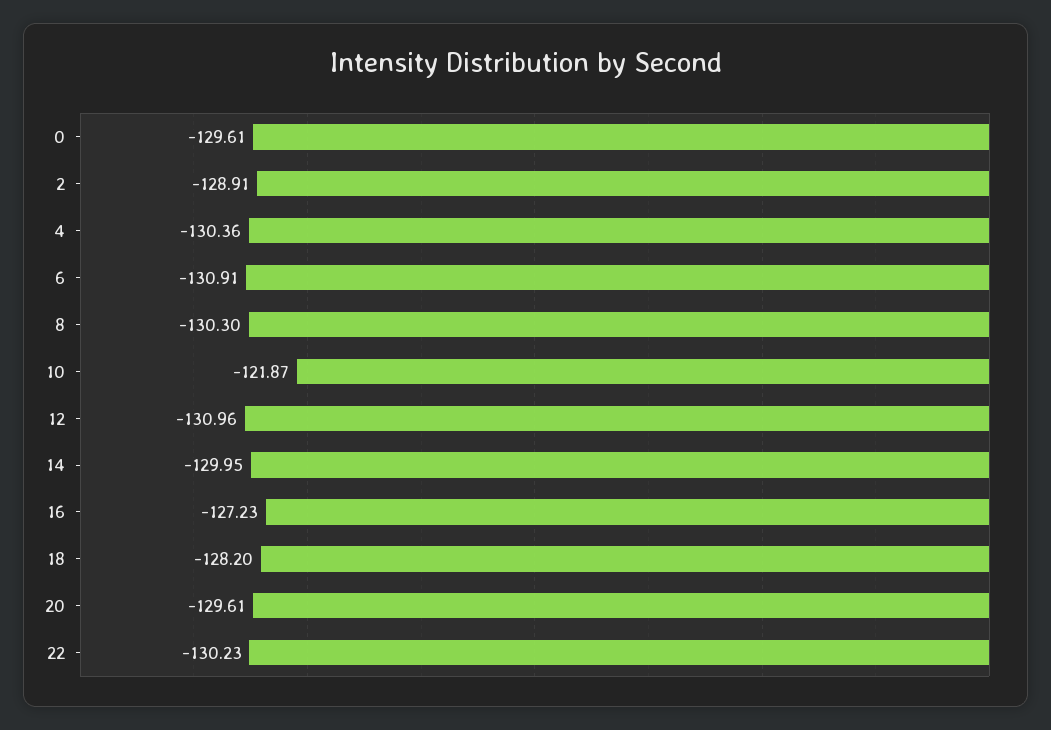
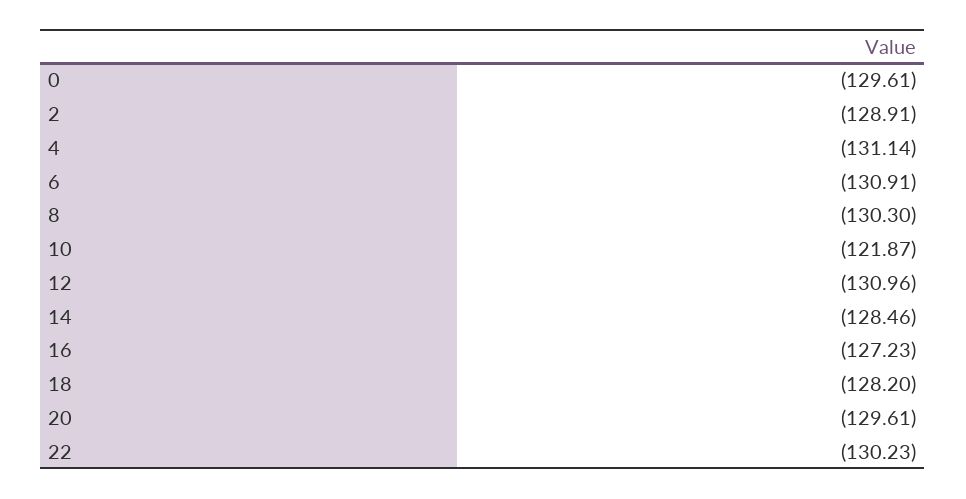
4: -130.36 -> -131.14
14: -129.95 -> -128.46

